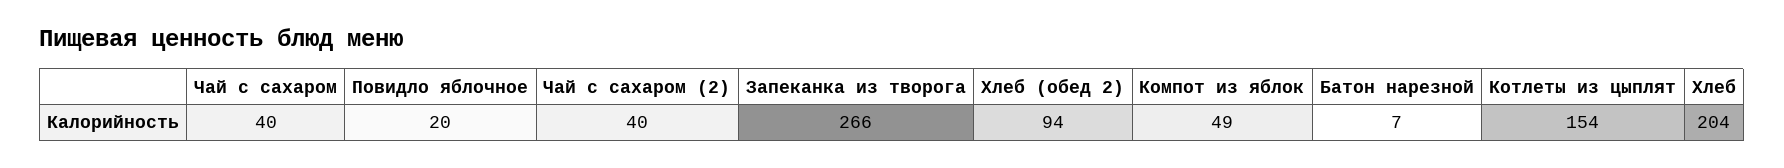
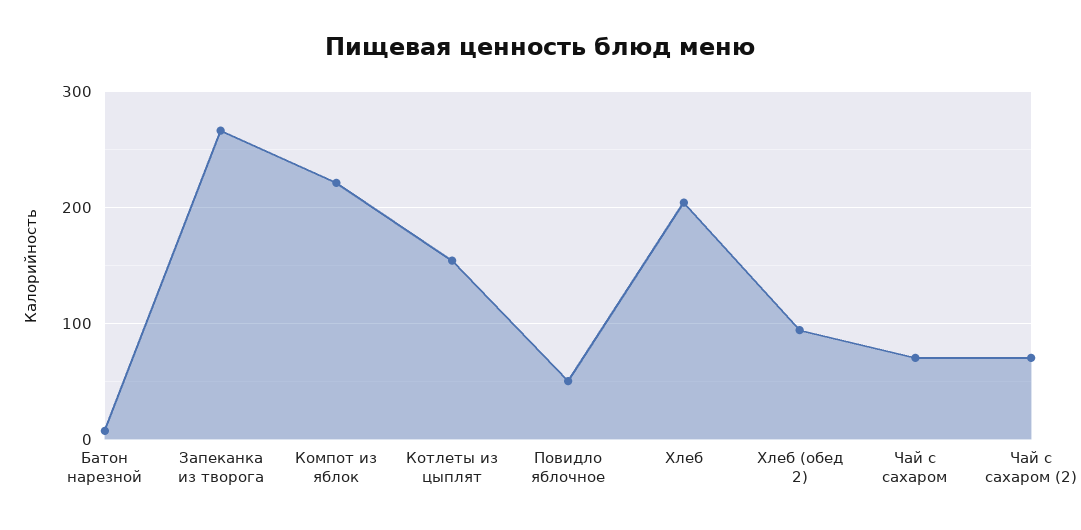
Чай с сахаром: 40 -> 70
Повидло яблочное: 20 -> 50
Чай с сахаром (2): 40 -> 70
Компот из яблок: 49 -> 220

